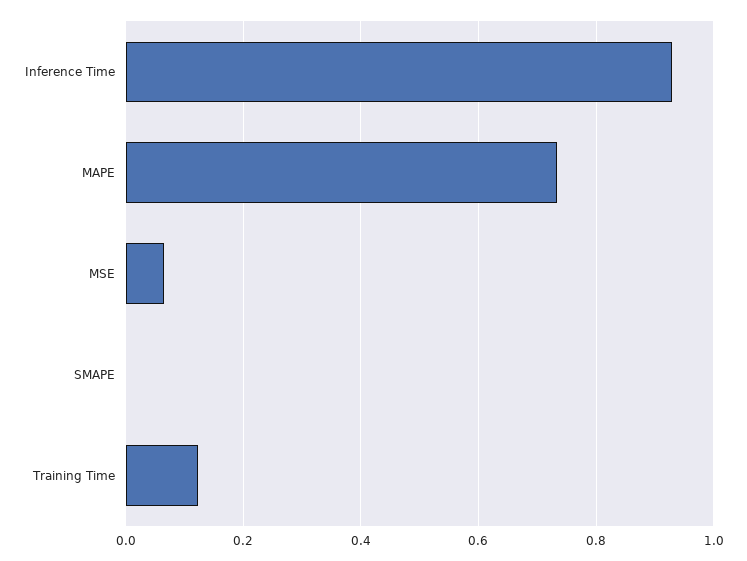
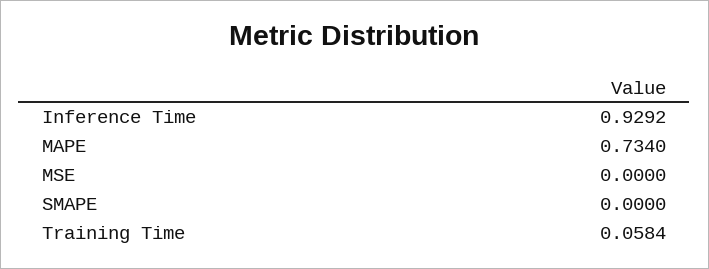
MSE: 0.06 -> 0
Training Time: 0.12 -> 0.0584

